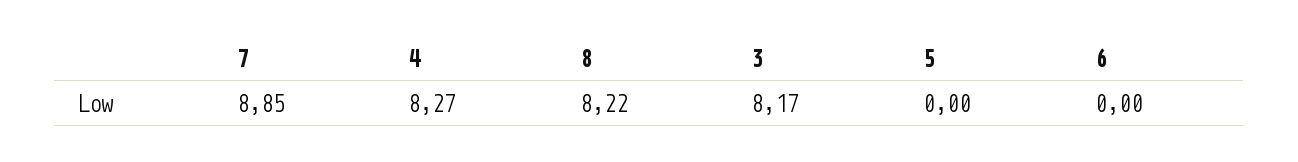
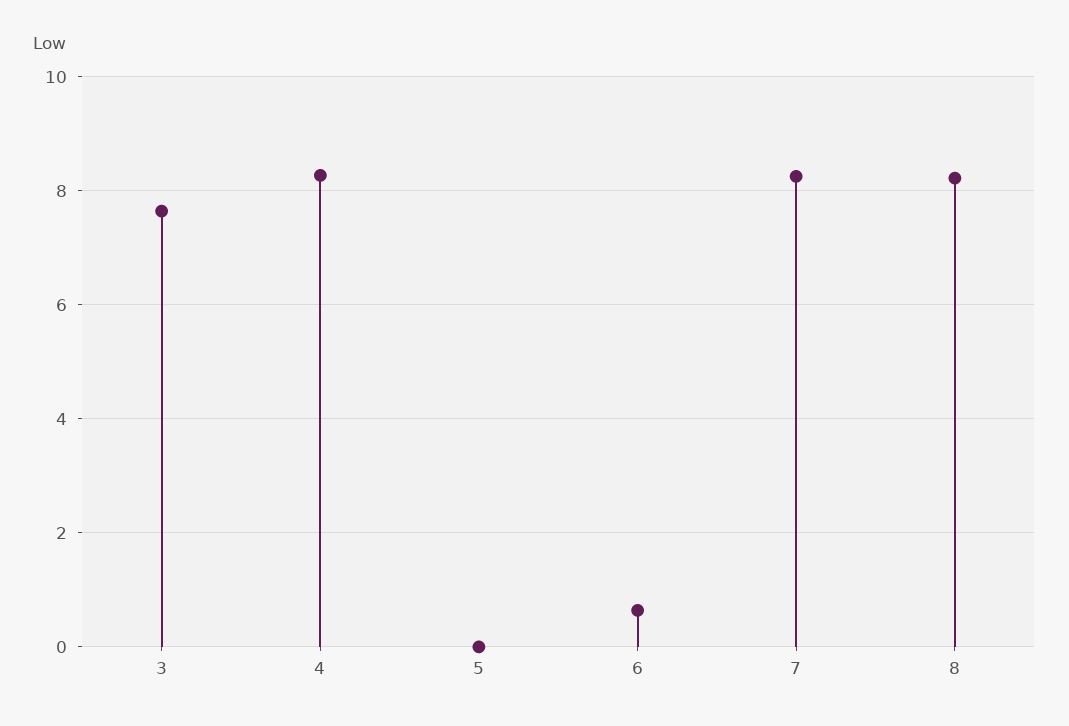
7: 8.85 -> 8.2
3: 8.17 -> 7.6
6: 0 -> 0.6

